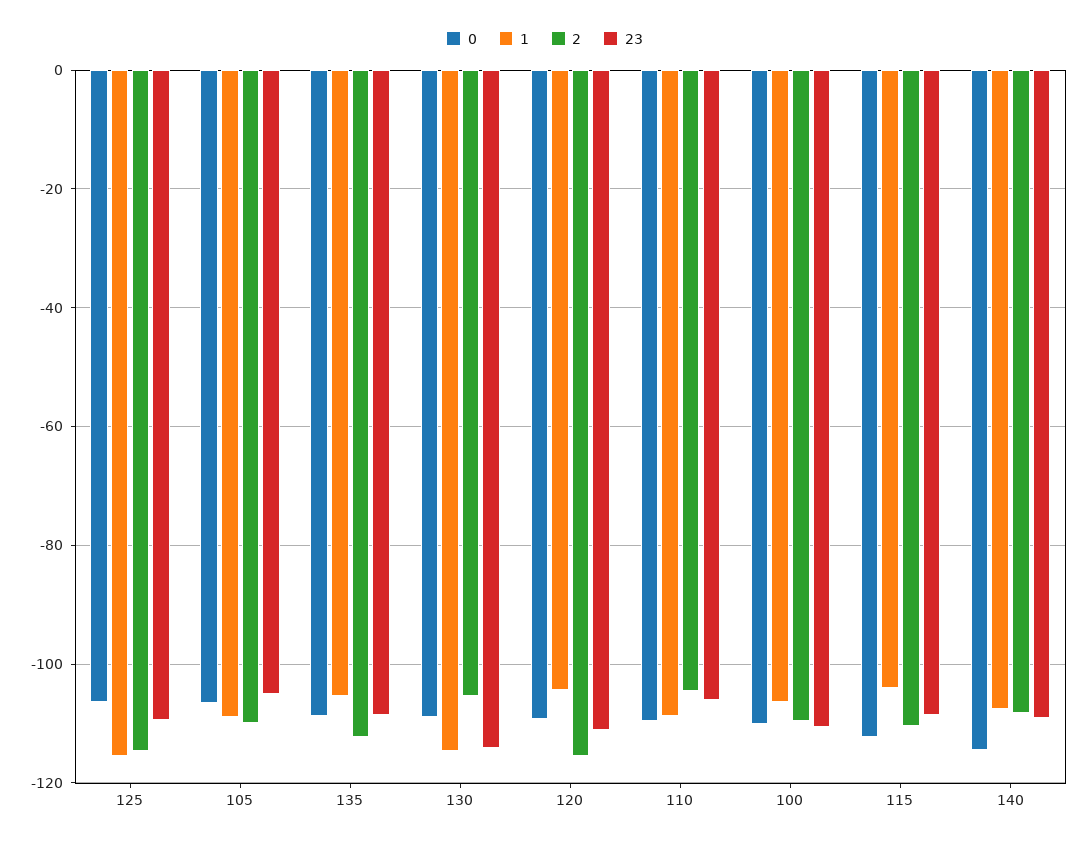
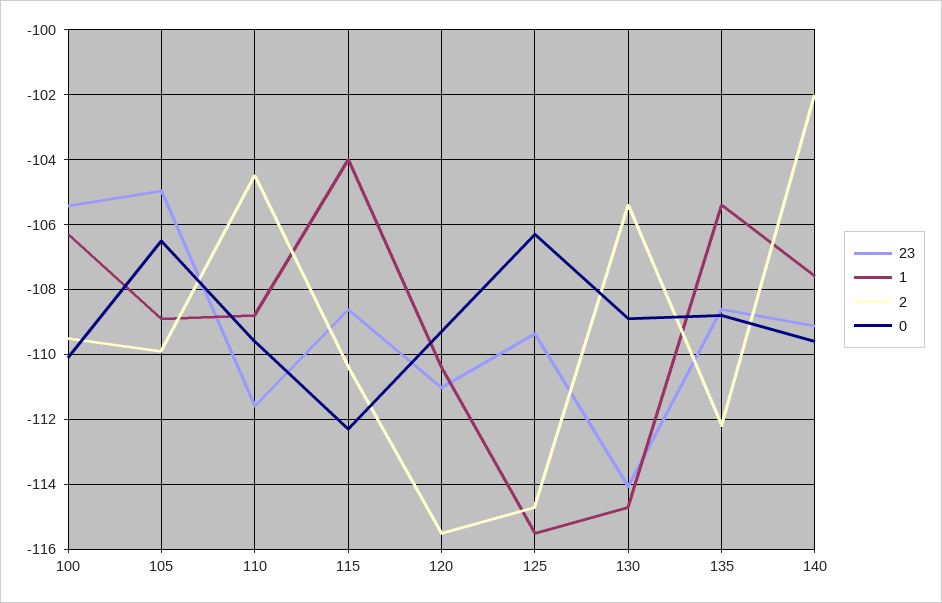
1, 120: -104 -> -110.4
23, 110: -106 -> -111.6
23, 100: -110 -> -105.4
0, 140: -114 -> -109.6
2, 140: -108 -> -102

